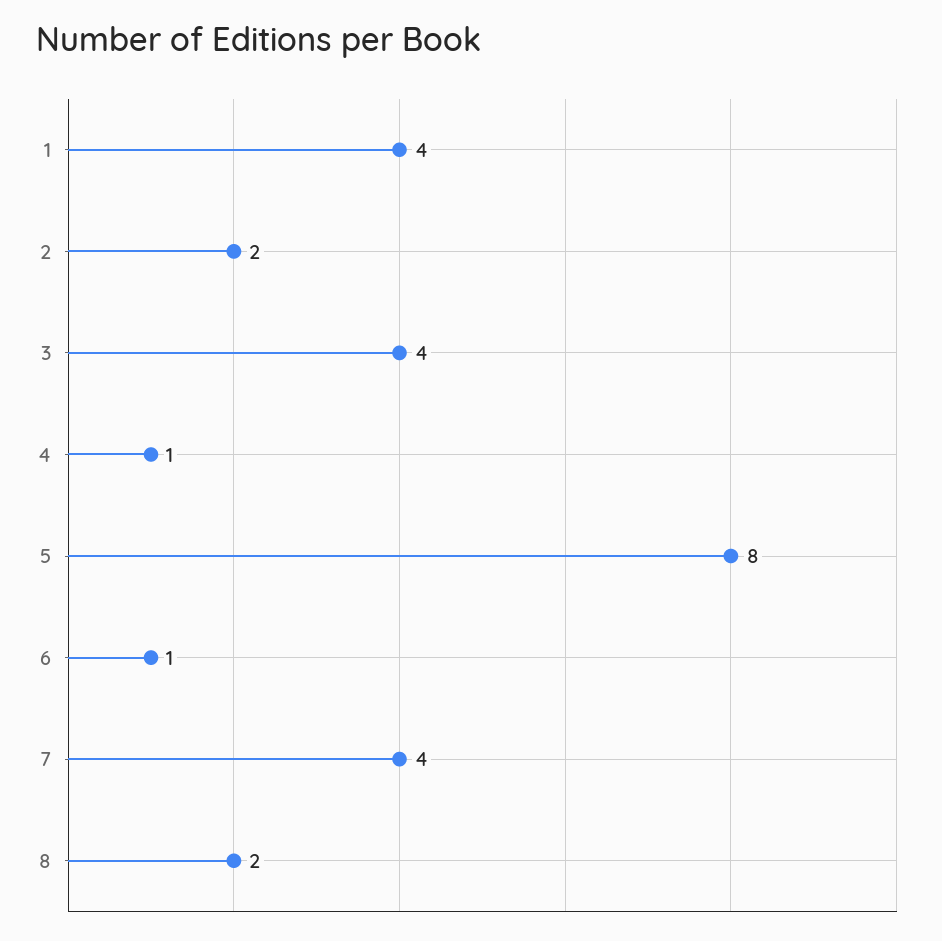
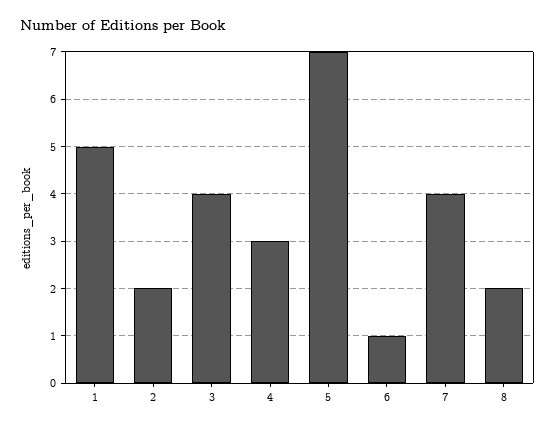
1: 4 -> 5
4: 1 -> 3
5: 8 -> 7

